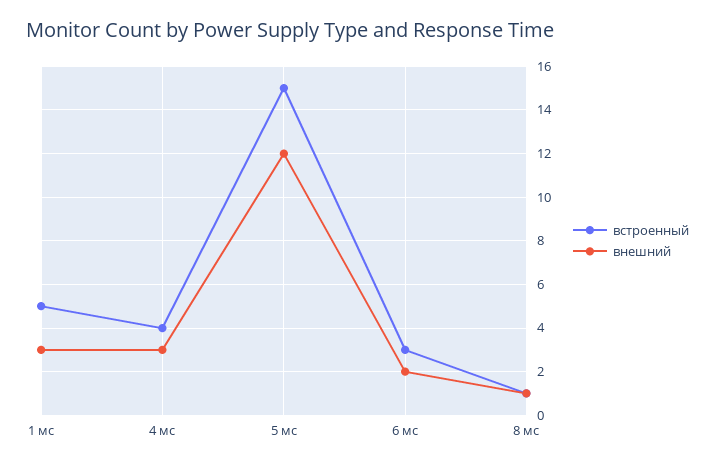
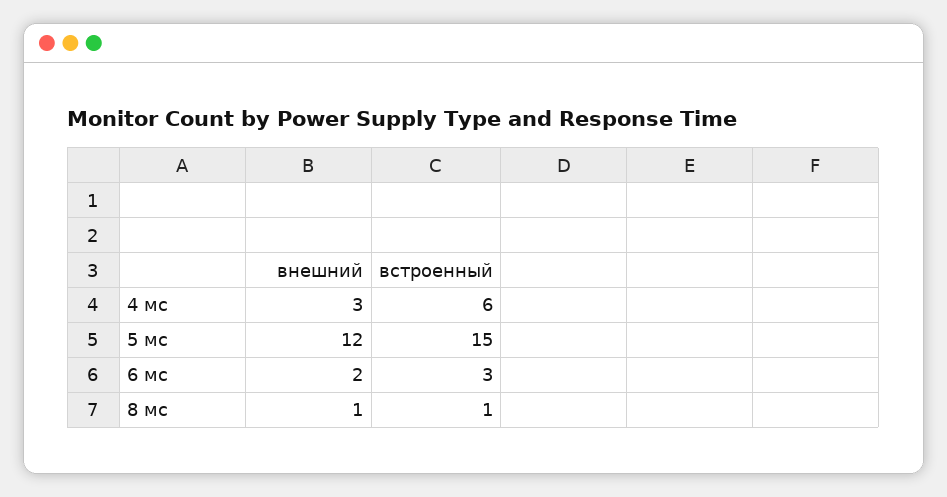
встроенный, 1 мс: 5 -> none
внешний, 1 мс: 3 -> none
встроенный, 4 мс: 4 -> 6

